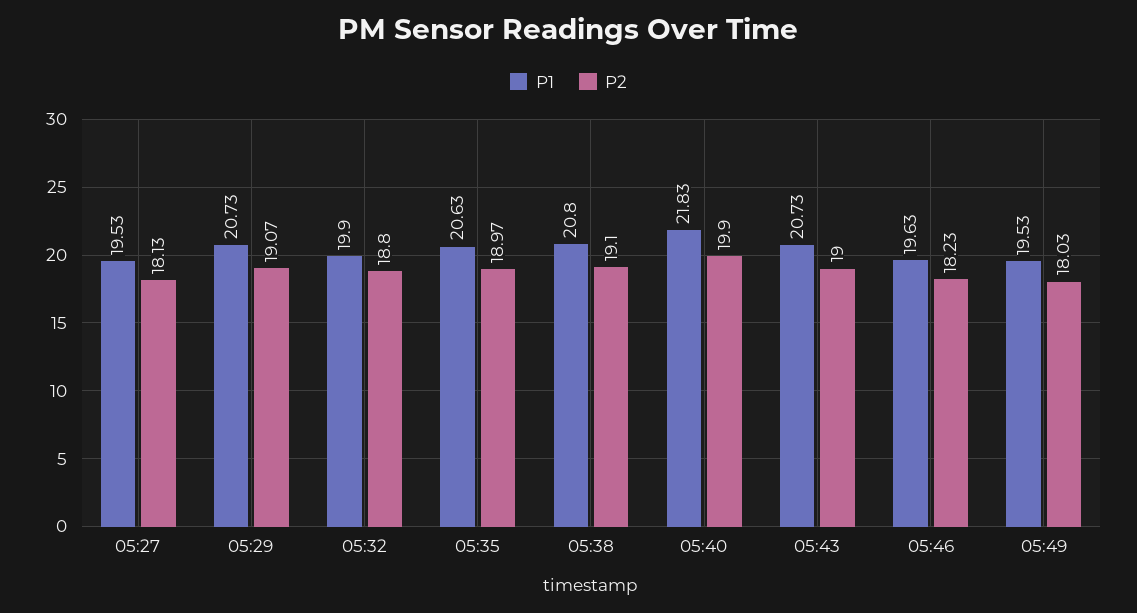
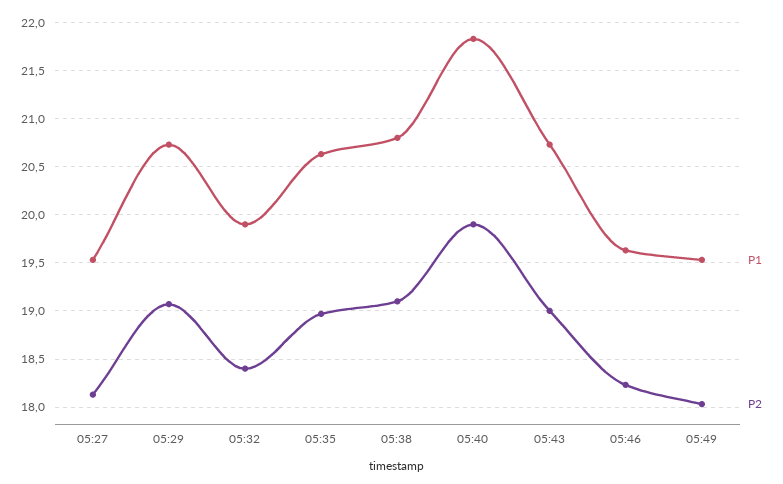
P2, 05:32: 18.8 -> 18.4

